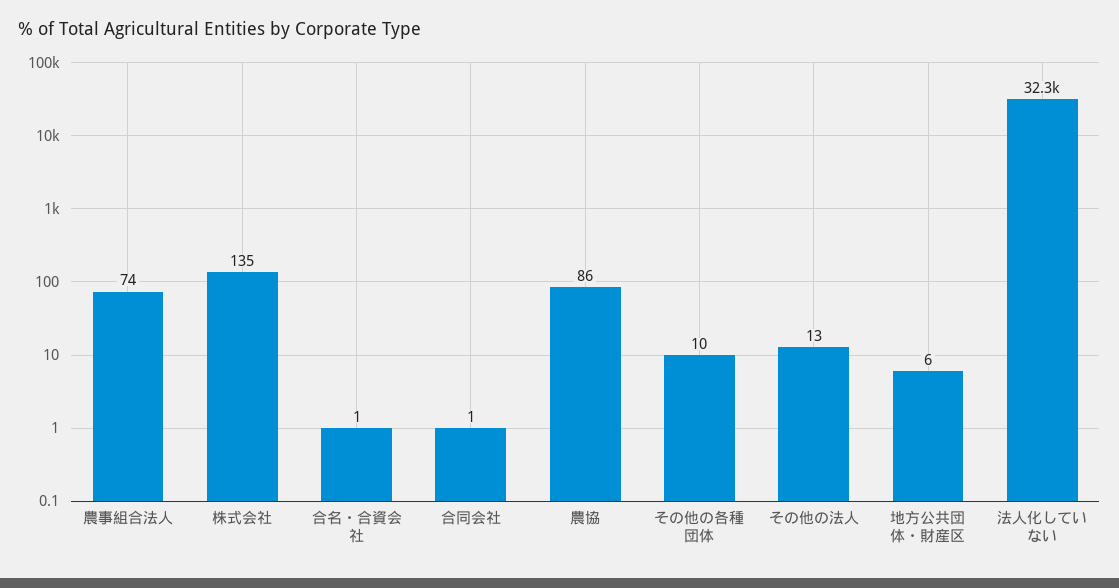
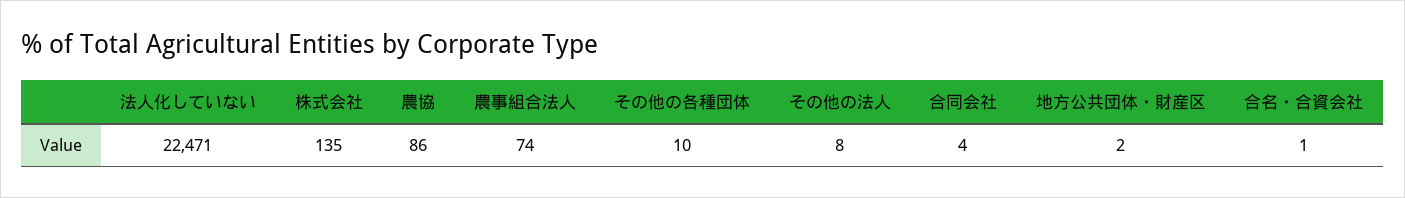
合同会社: 1 -> 4
その他の法人: 13 -> 8
地方公共団体・財産区: 6 -> 2
法人化していない: 32300 -> 22471

